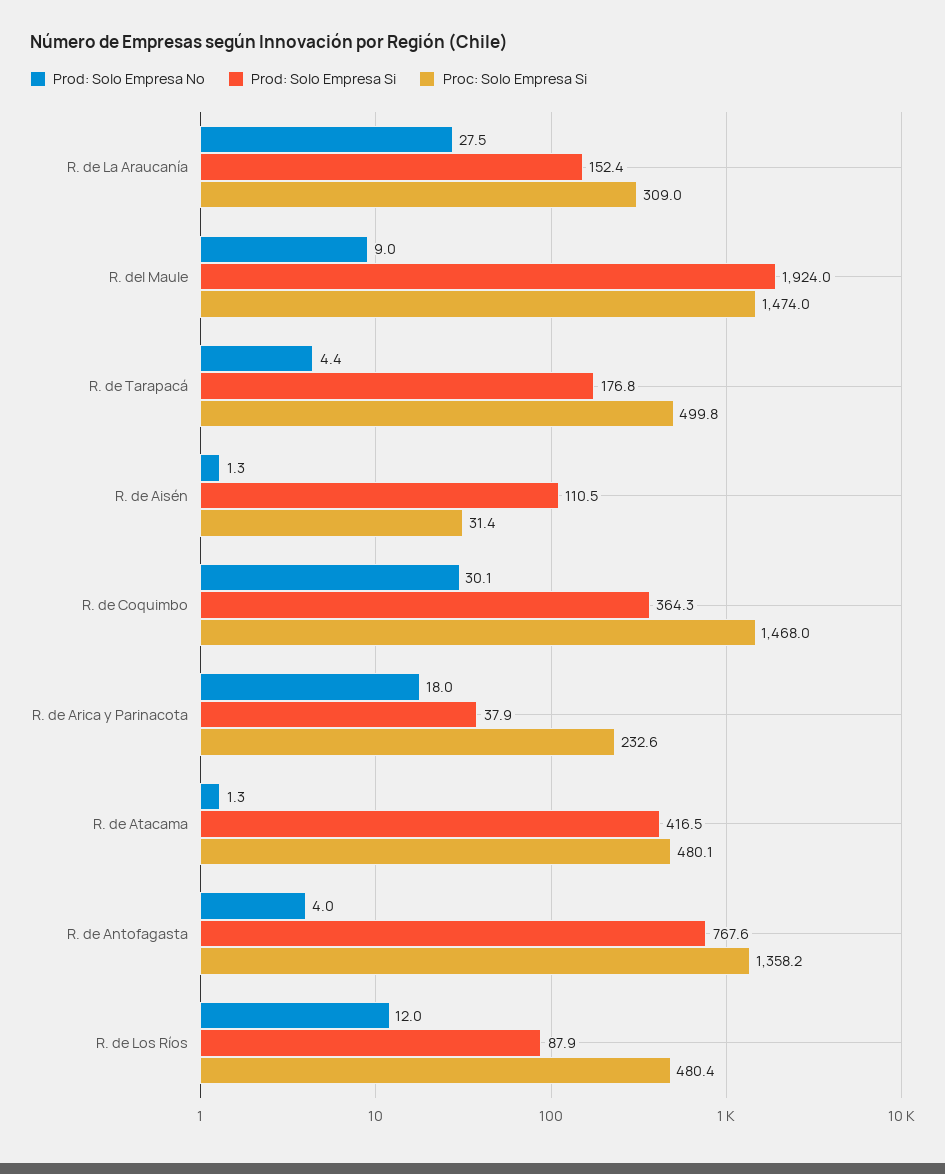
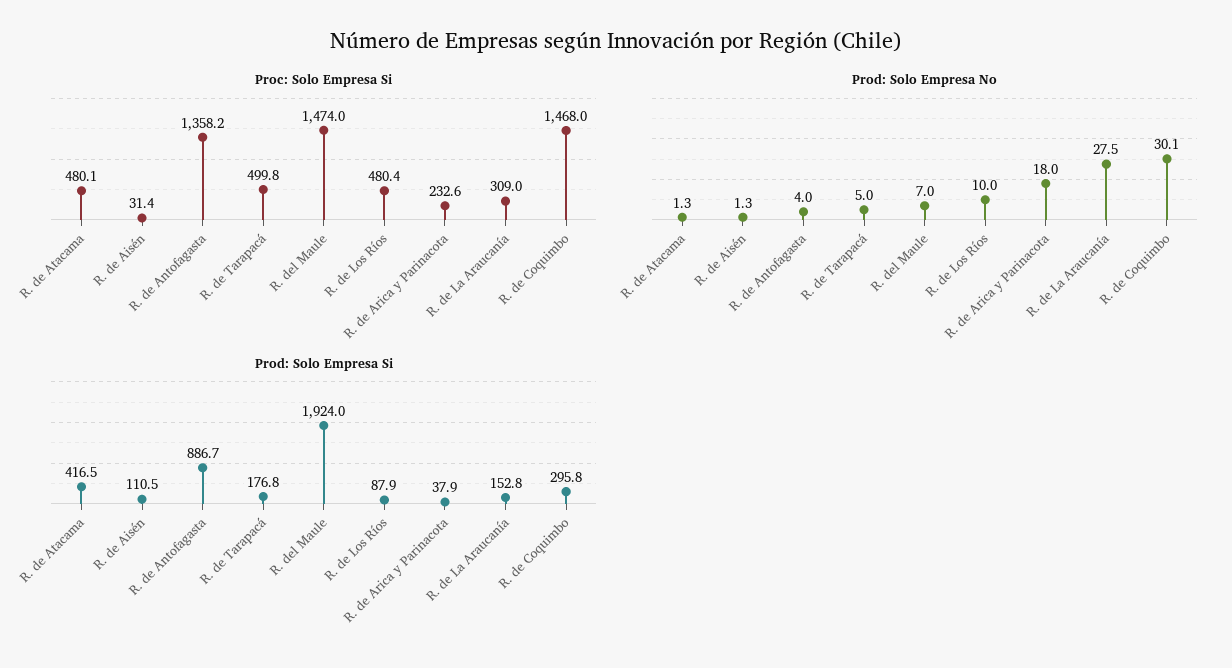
Prod: Solo Empresa Si, R. de La Araucanía: 152.4 -> 152.8
Prod: Solo Empresa No, R. del Maule: 9 -> 7
Prod: Solo Empresa No, R. de Tarapacá: 4.4 -> 5
Prod: Solo Empresa Si, R. de Coquimbo: 364.3 -> 295.8
Prod: Solo Empresa Si, R. de Antofagasta: 767.6 -> 886.7
Prod: Solo Empresa No, R. de Los Ríos: 12 -> 10

